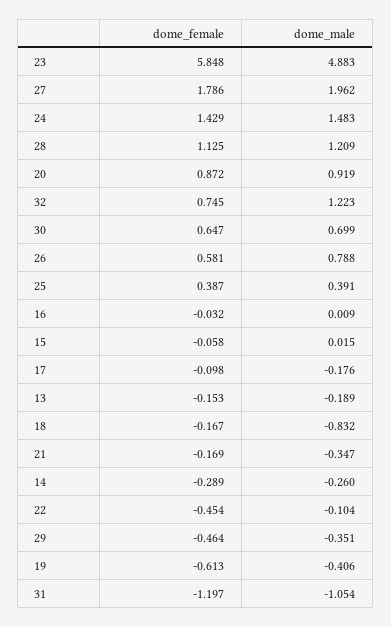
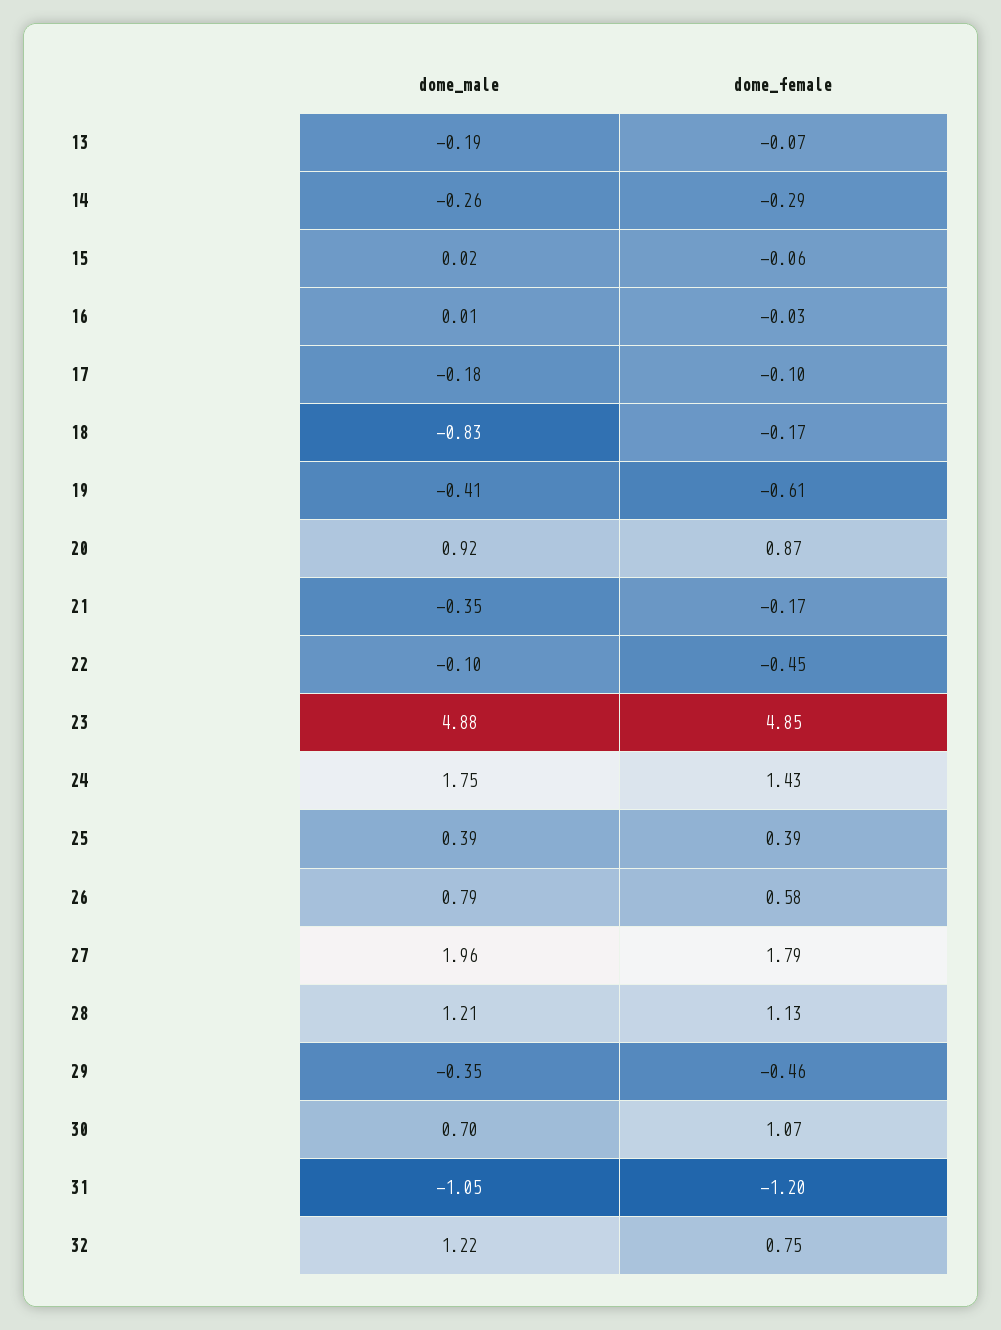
dome_female, 23: 5.848 -> 4.85
dome_male, 24: 1.483 -> 1.75
dome_female, 30: 0.647 -> 1.07
dome_female, 13: -0.153 -> -0.07

